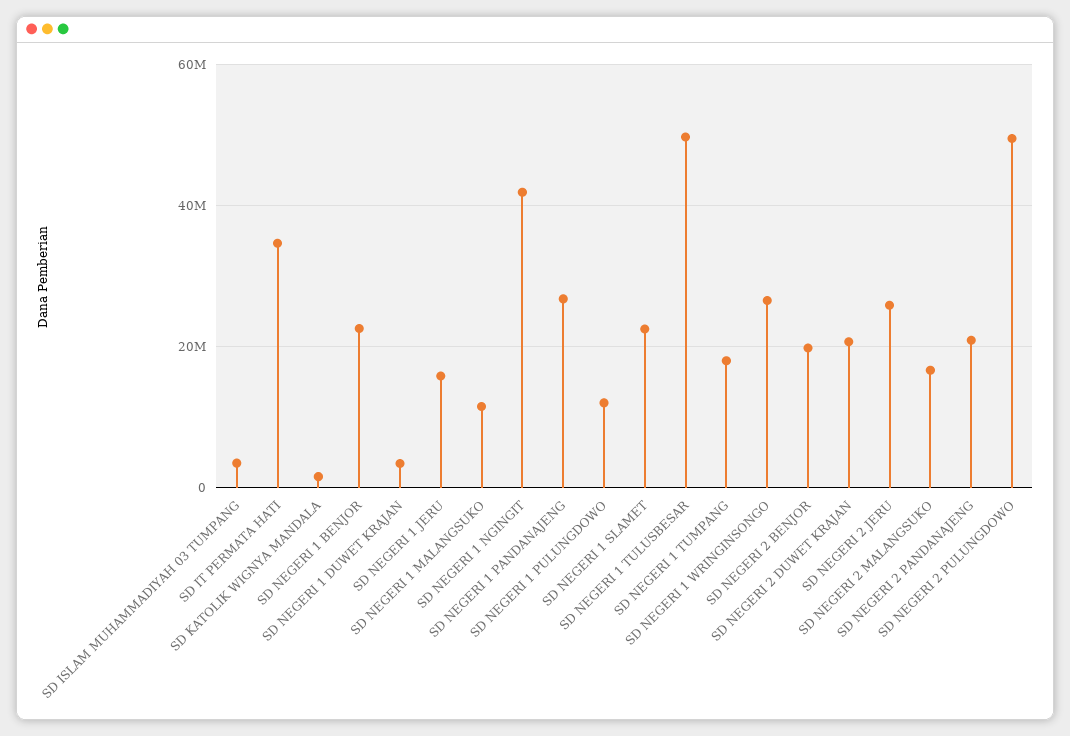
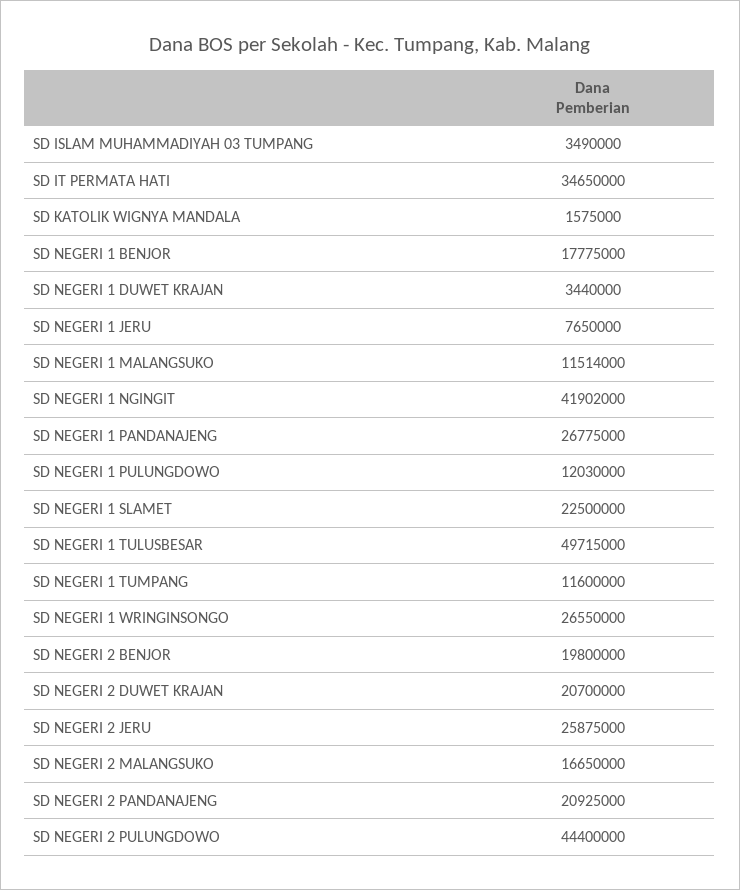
SD NEGERI 1 BENJOR: 22000000 -> 17775000
SD NEGERI 1 JERU: 16000000 -> 7650000
SD NEGERI 1 TUMPANG: 18000000 -> 11600000
SD NEGERI 2 PULUNGDOWO: 50000000 -> 44400000

